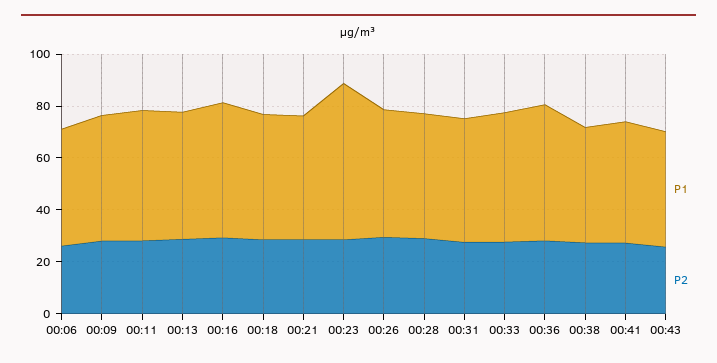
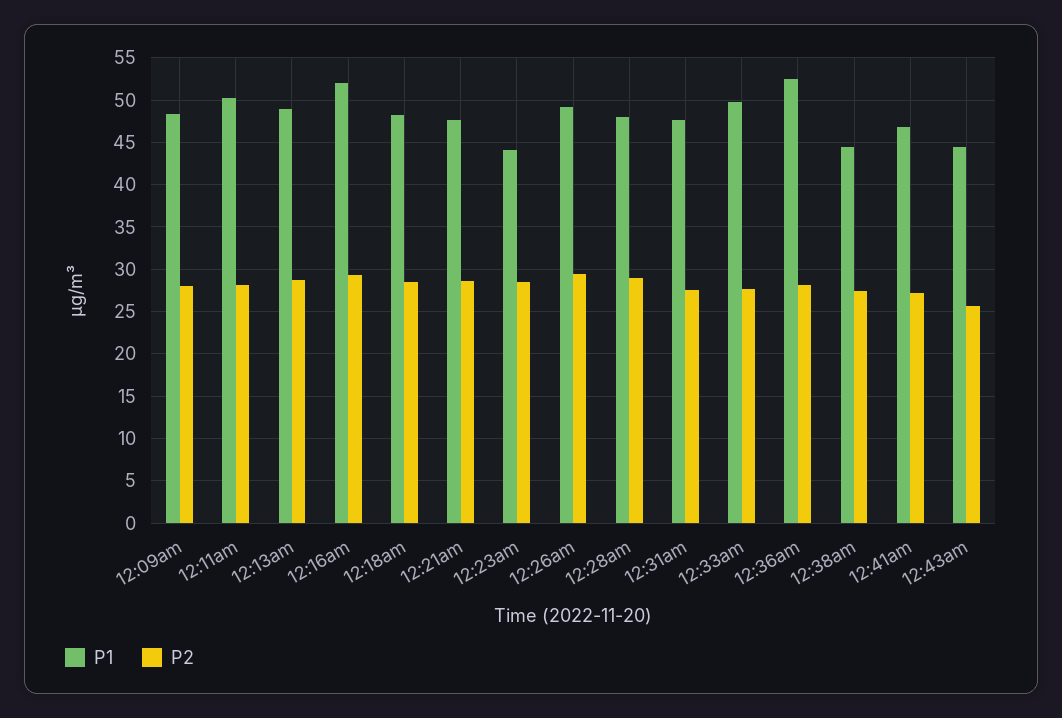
P1, 00:06: 45 -> none
P2, 00:06: 25 -> none
P1, 00:23: 60 -> 44

